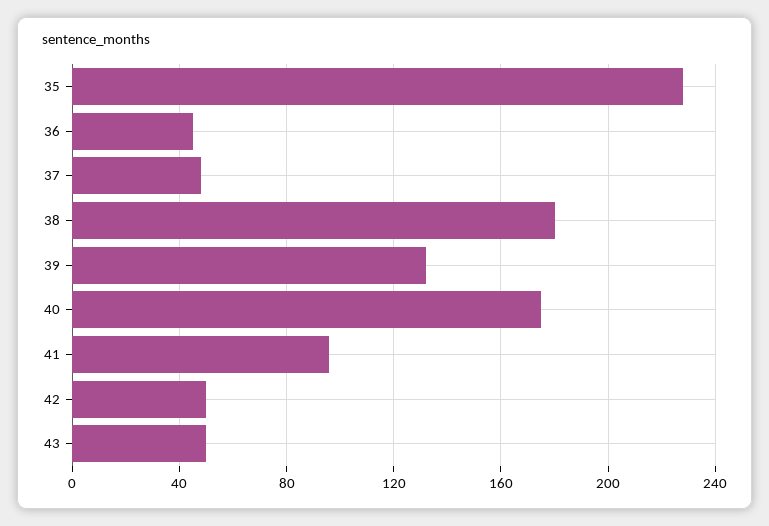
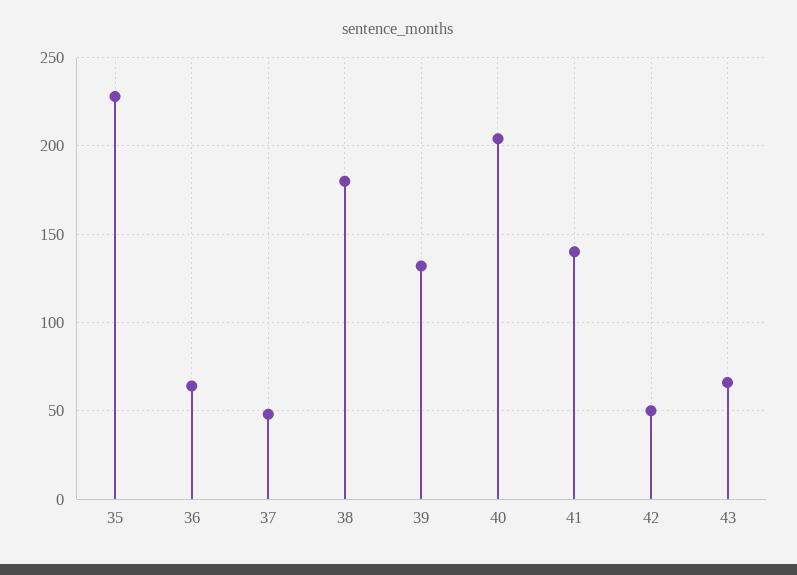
36: 45 -> 65
40: 175 -> 205
41: 95 -> 140
43: 50 -> 65

